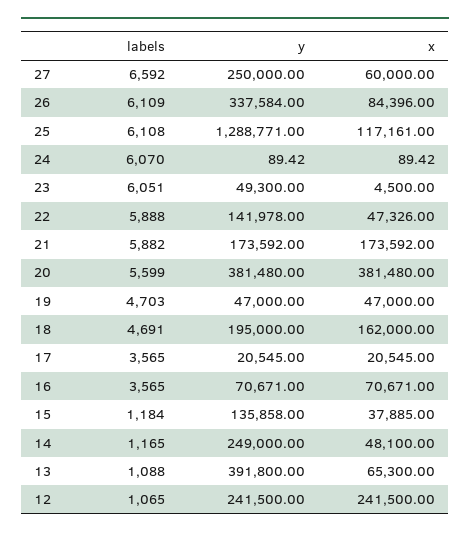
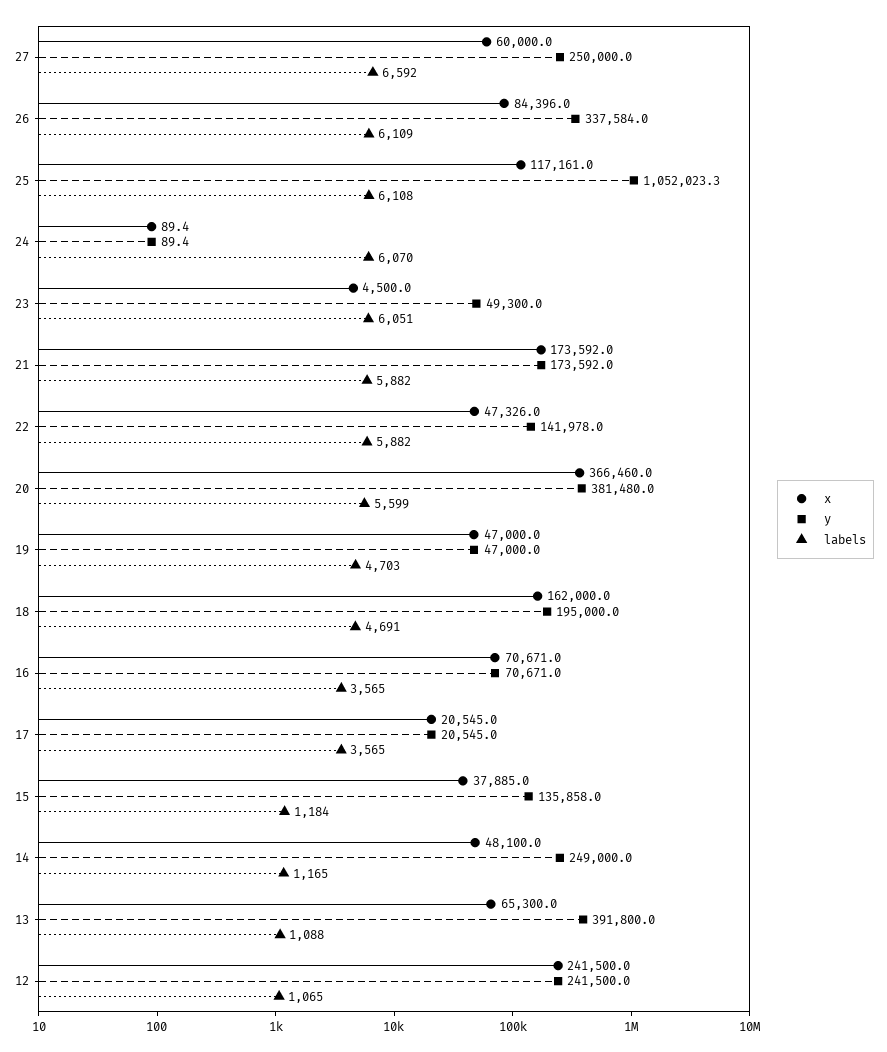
y, 25: 1288771 -> 1052023.3
labels, 22: 5888 -> 5882
x, 20: 381480 -> 366460

